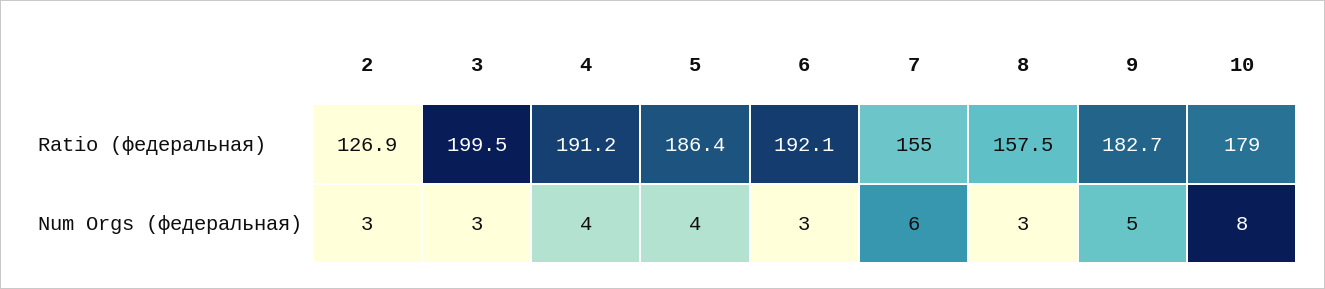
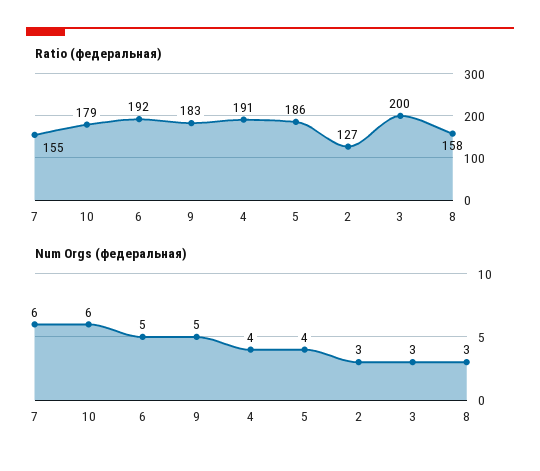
Num Orgs (федеральная), 6: 3 -> 5
Num Orgs (федеральная), 10: 8 -> 6

